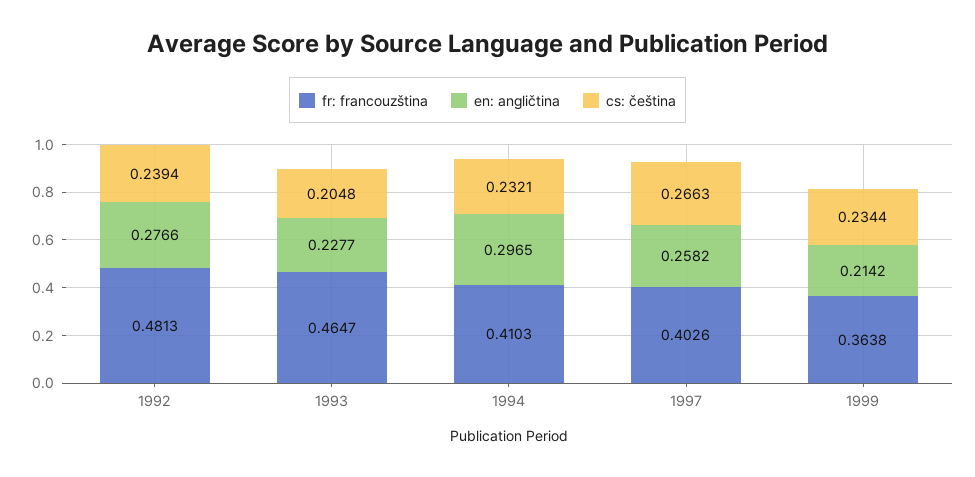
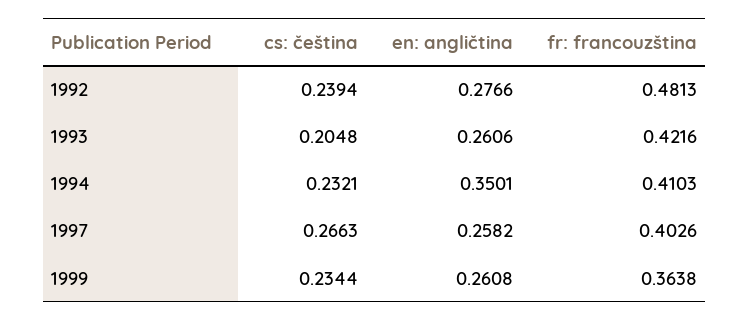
fr: francouzština, 1993: 0.4647 -> 0.4216
en: angličtina, 1993: 0.2277 -> 0.2606
en: angličtina, 1994: 0.2965 -> 0.3501
en: angličtina, 1999: 0.2142 -> 0.2608

